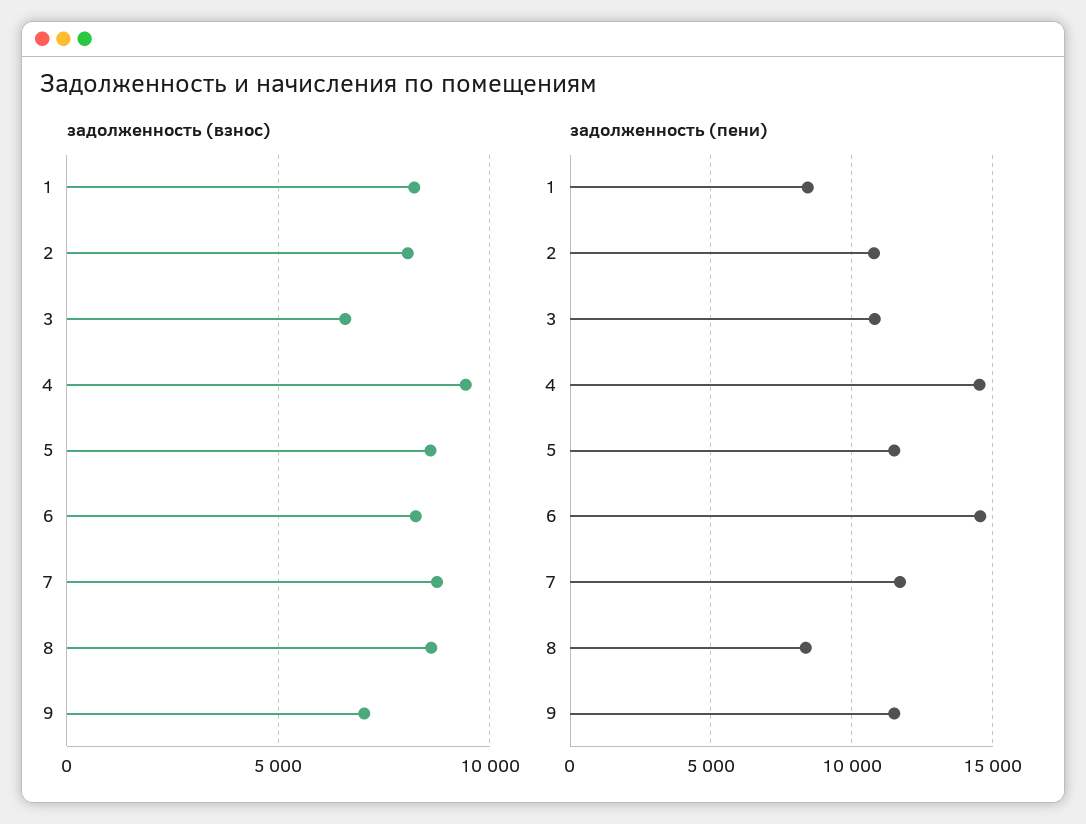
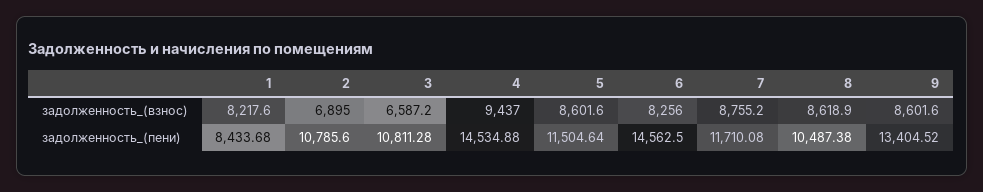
задолженность (взнос), 2: 8000 -> 6895
задолженность (взнос), 9: 7000 -> 8601.6
задолженность (пени), 8: 8500 -> 10487.38
задолженность (пени), 9: 11500 -> 13404.52

